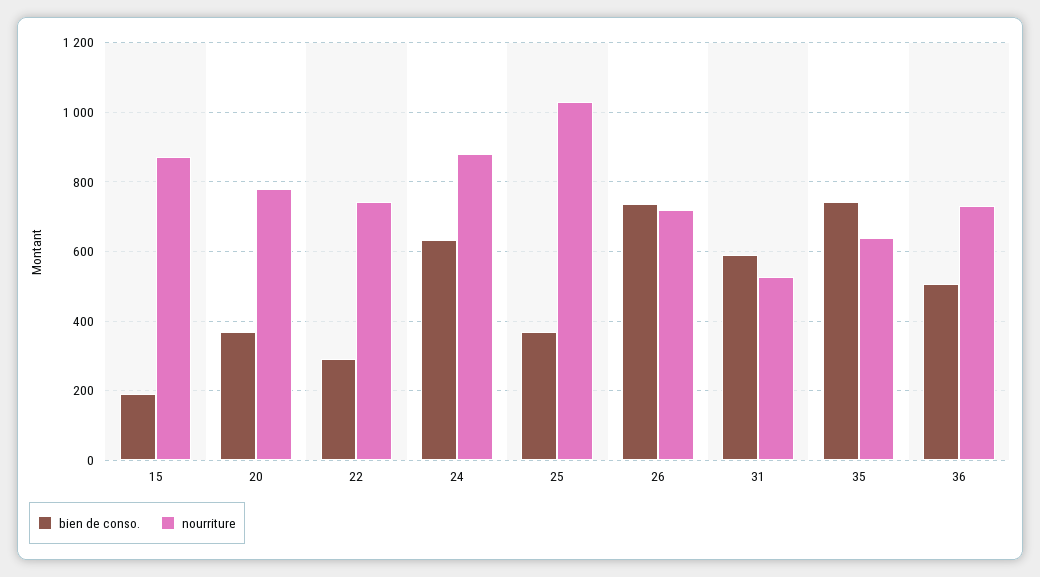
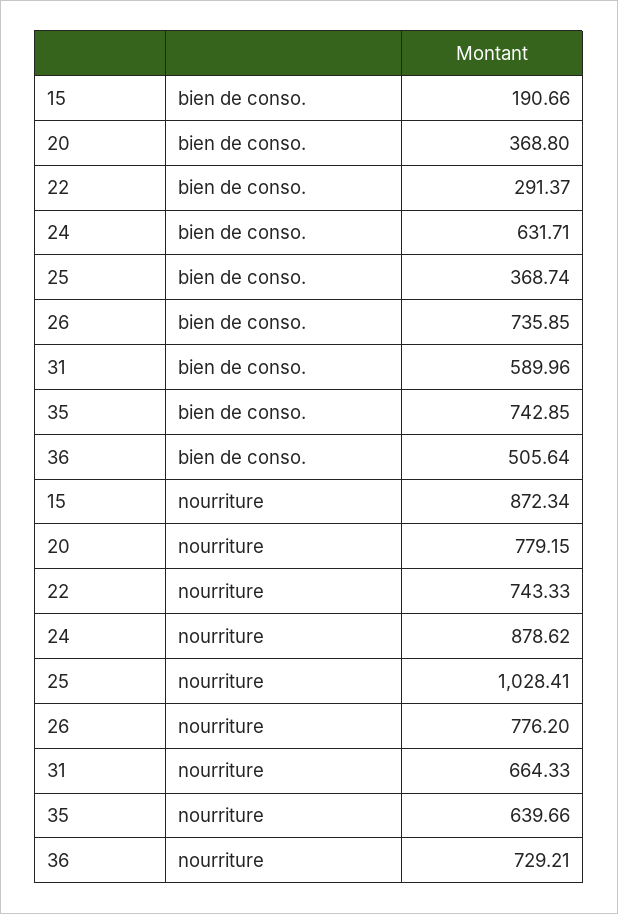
nourriture, 26: 720 -> 776.2
nourriture, 31: 520 -> 664.33

